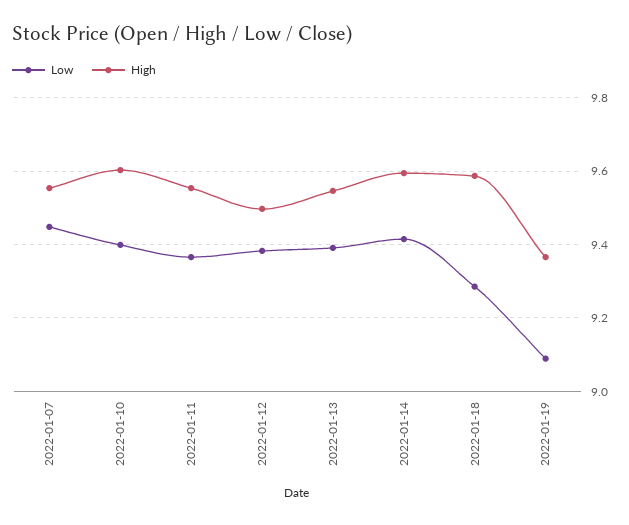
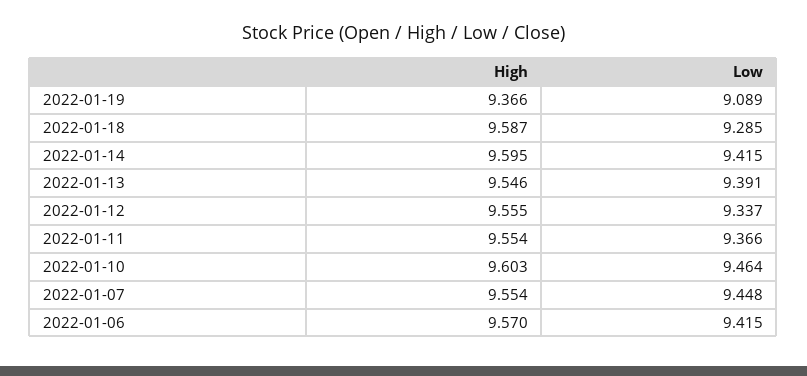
Low, 2022-01-10: 9.4 -> 9.464
Low, 2022-01-12: 9.38 -> 9.337
High, 2022-01-12: 9.5 -> 9.555
High, 2022-01-06: none -> 9.57
Low, 2022-01-06: none -> 9.415

